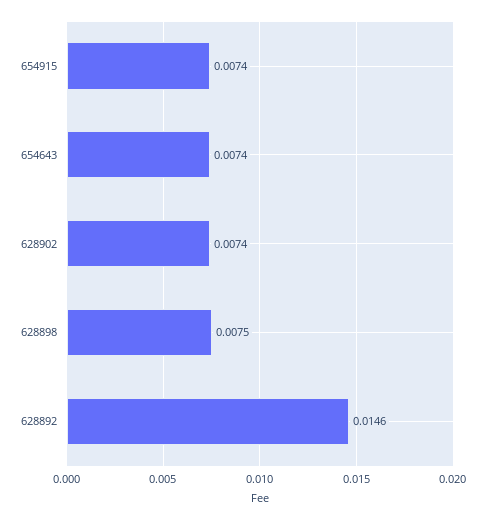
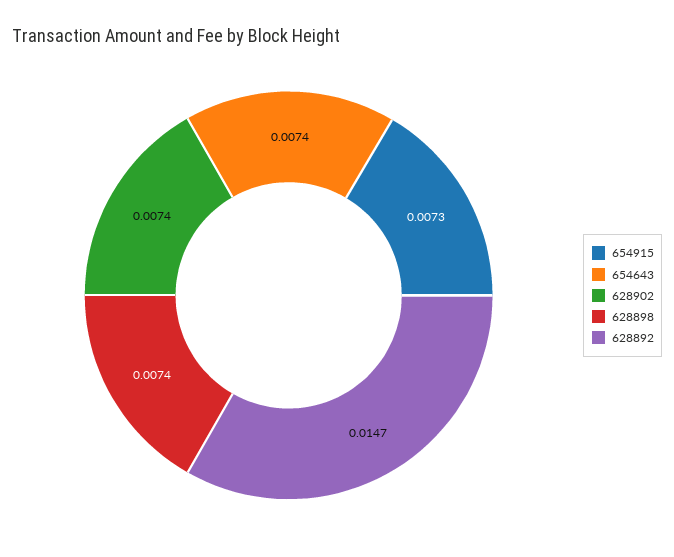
654915: 0.0074 -> 0.0073
628898: 0.0075 -> 0.0074
628892: 0.0146 -> 0.0147

